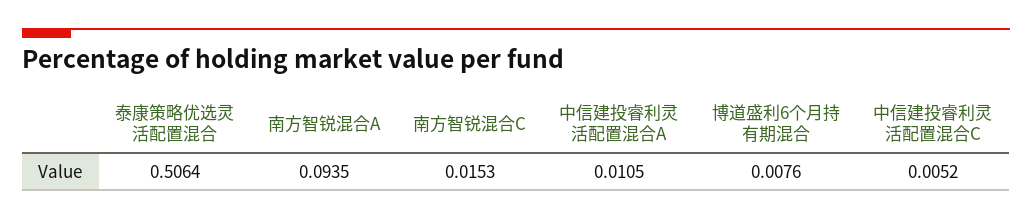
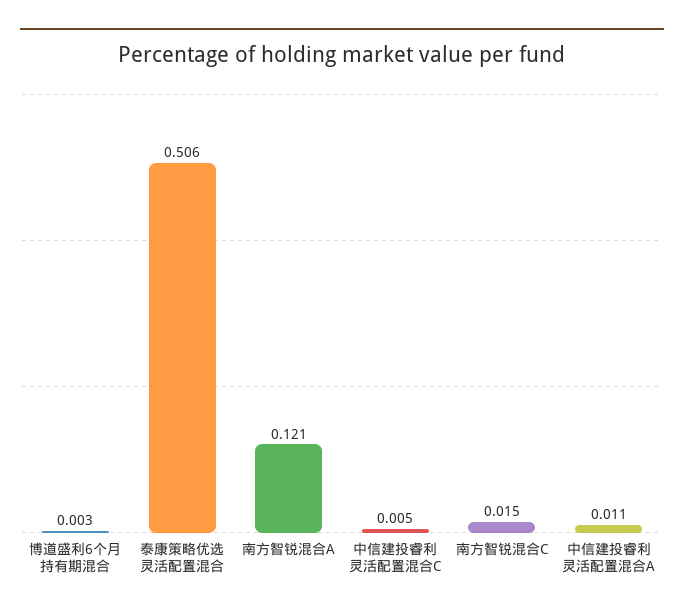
南方智锐混合A: 0.0935 -> 0.121
博道盛利6个月持有期混合: 0.0076 -> 0.003

